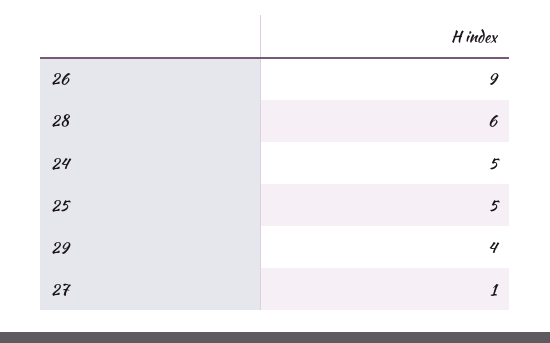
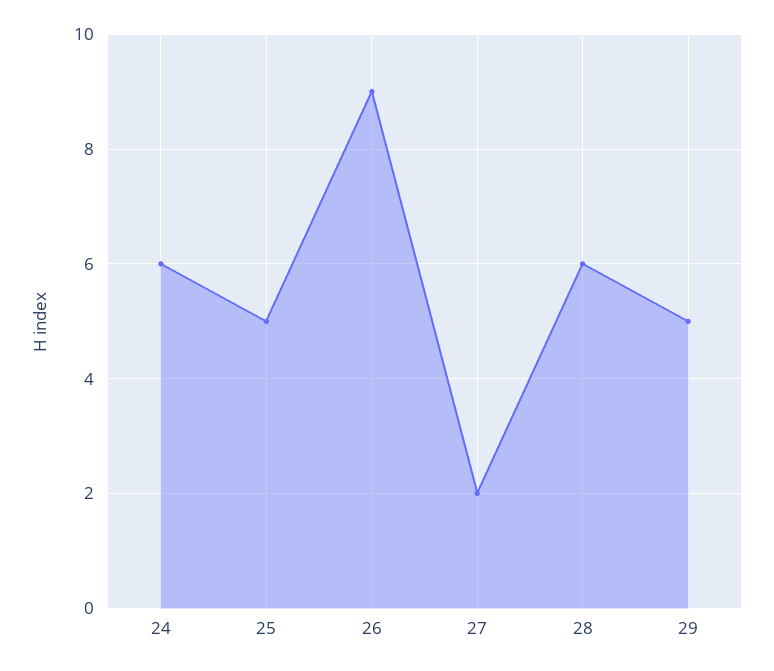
24: 5 -> 6
29: 4 -> 5
27: 1 -> 2

